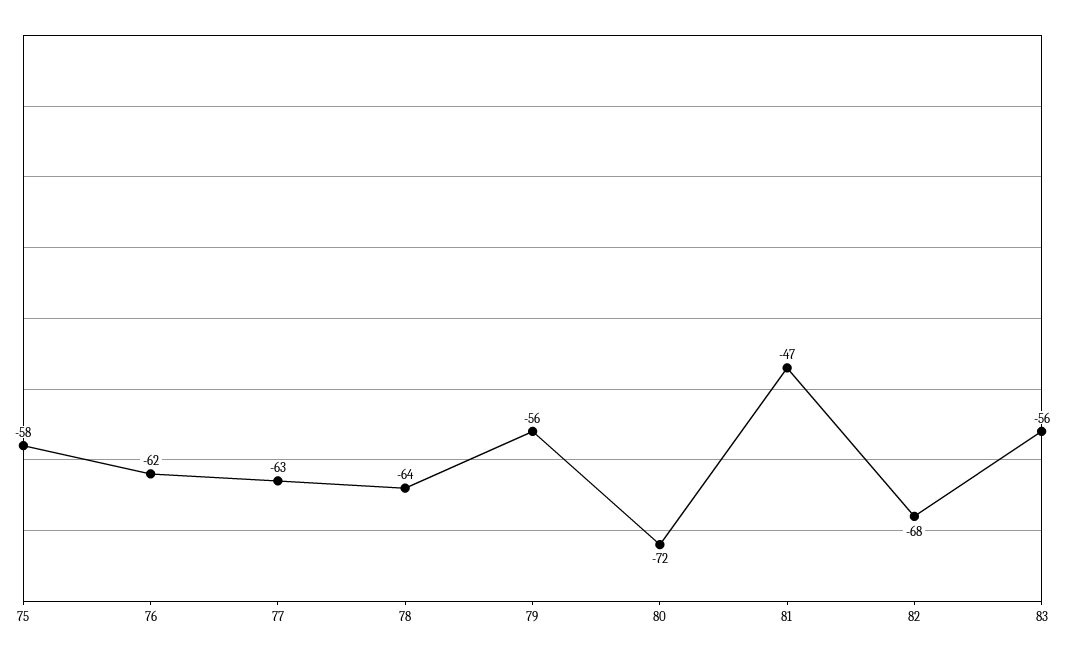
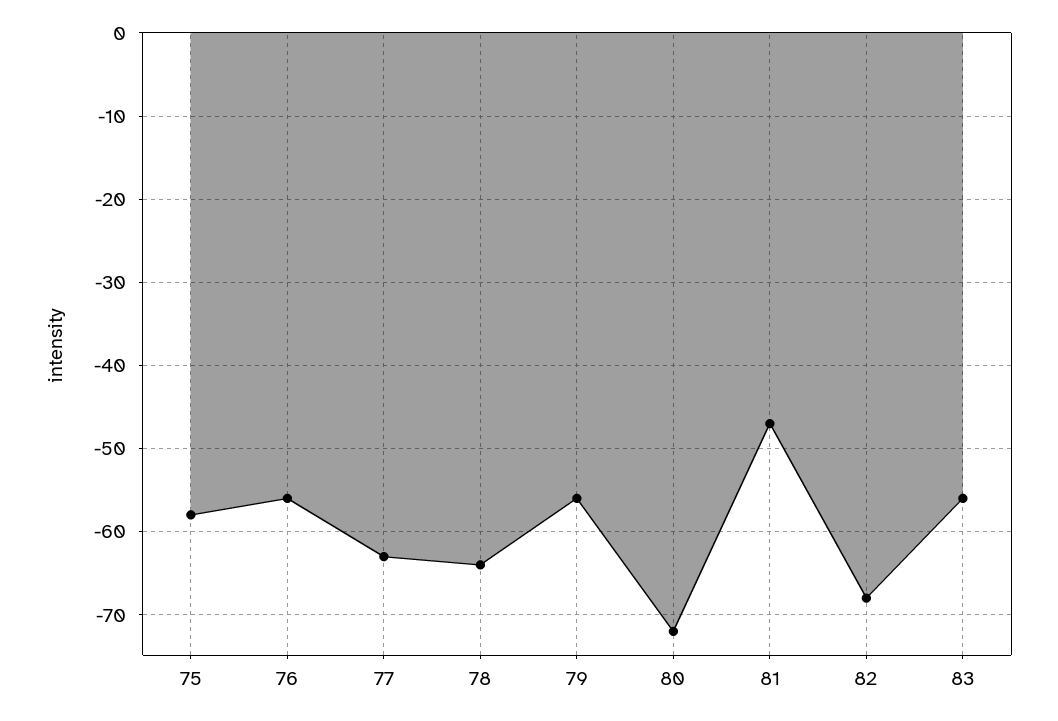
76: -62 -> -56

